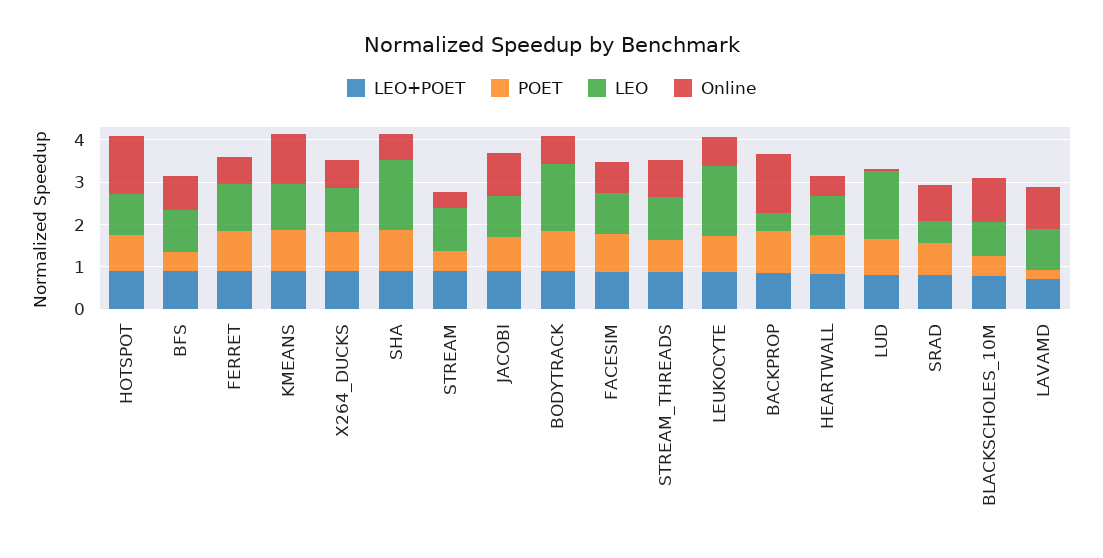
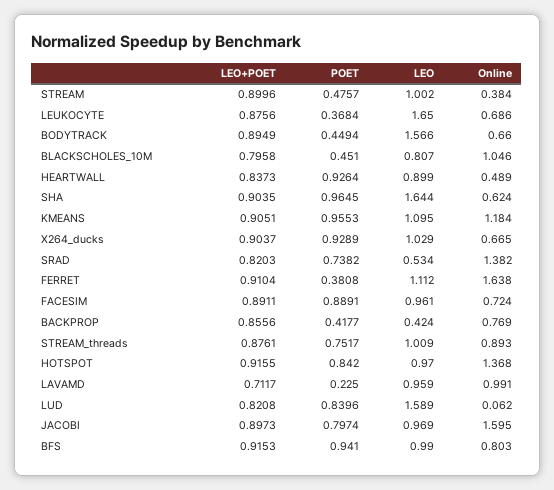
POET, BFS: 0.4 -> 0.941
POET, FERRET: 1 -> 0.3808
Online, FERRET: 0.6 -> 1.638
Online, JACOBI: 1 -> 1.595
POET, BODYTRACK: 1 -> 0.4494
POET, LEUKOCYTE: 0.8 -> 0.3684
POET, BACKPROP: 1 -> 0.4177
Online, BACKPROP: 1.4 -> 0.769
Online, SRAD: 0.8 -> 1.382

